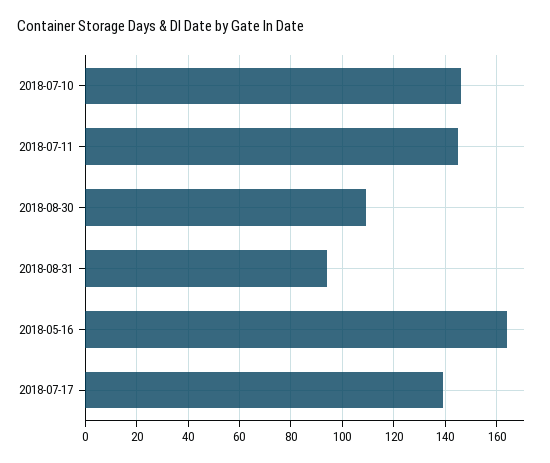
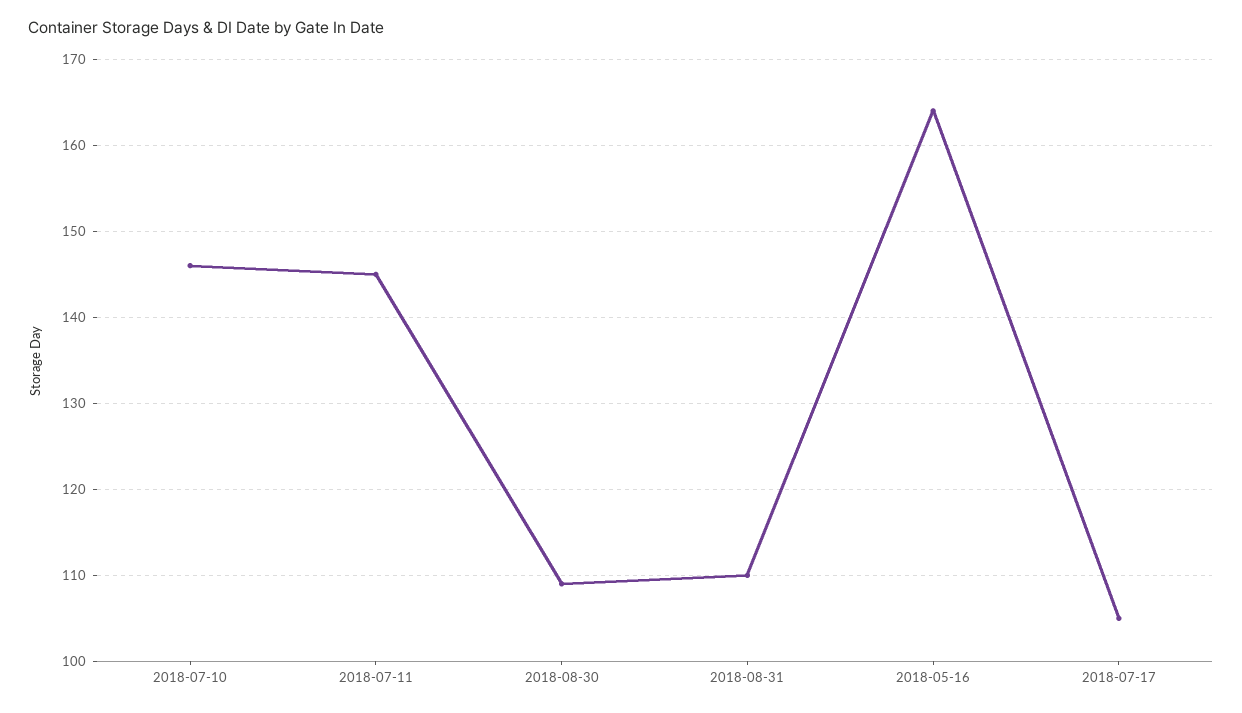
2018-08-31: 95 -> 110
2018-07-17: 140 -> 105

